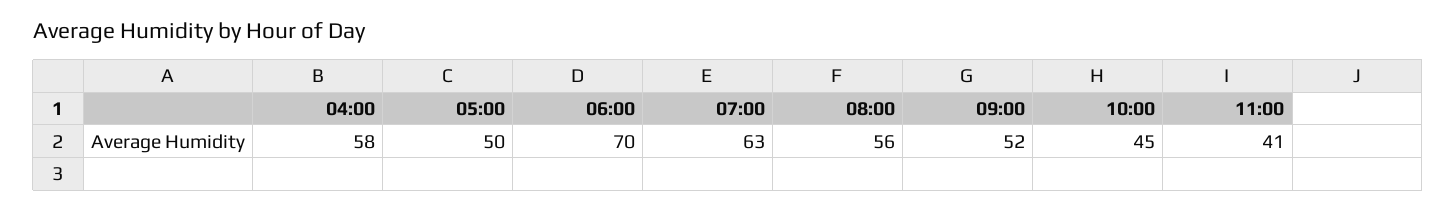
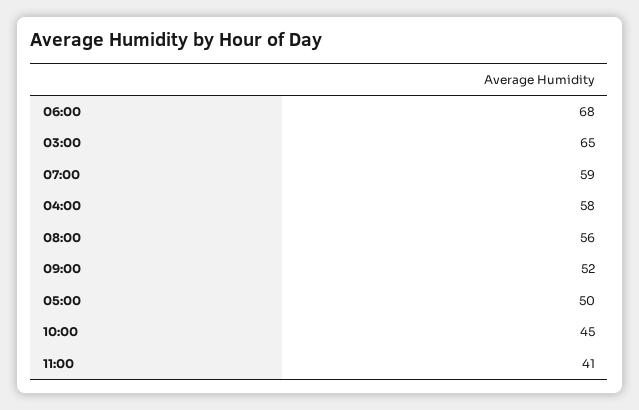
06:00: 70 -> 68
07:00: 63 -> 59
03:00: none -> 65

